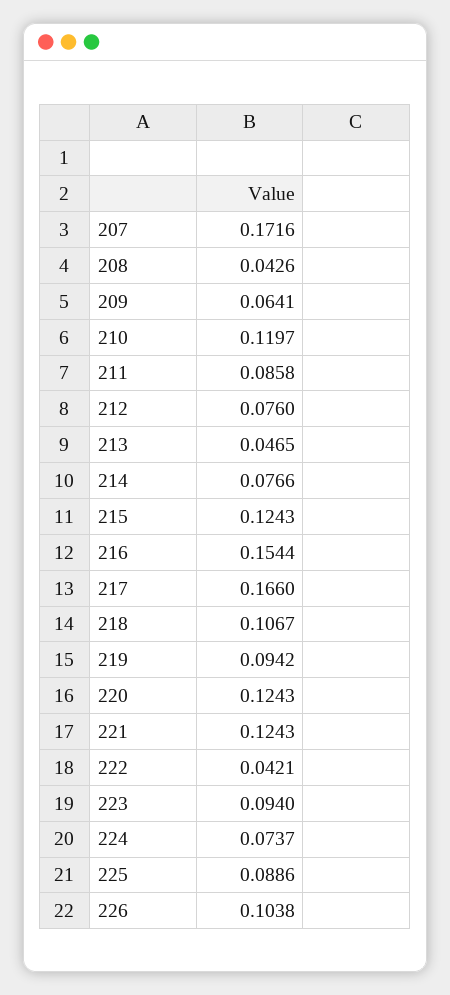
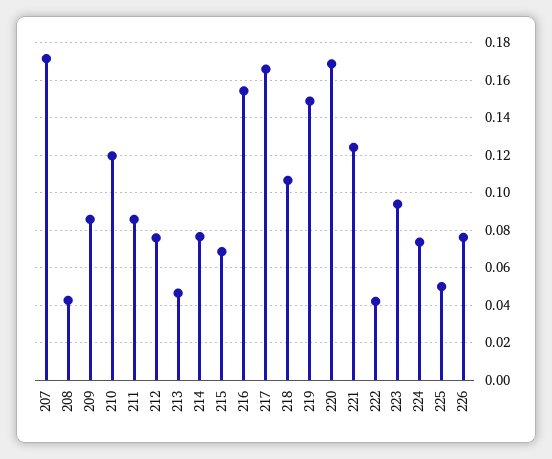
209: 0.0641 -> 0.085
215: 0.1243 -> 0.07
219: 0.0942 -> 0.15
220: 0.1243 -> 0.17
225: 0.0886 -> 0.05
226: 0.1038 -> 0.075

